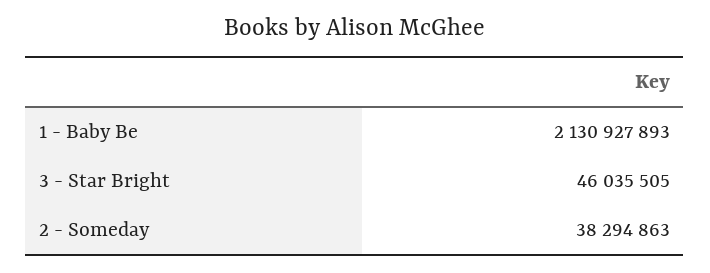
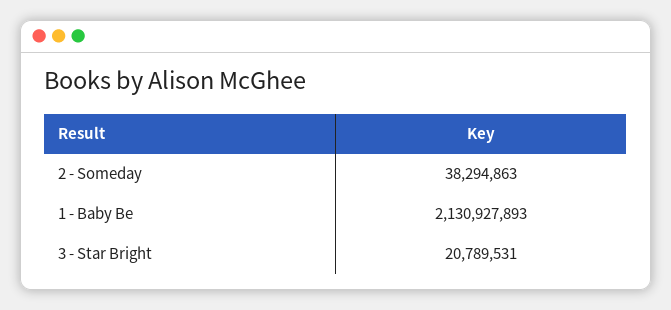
3 - Star Bright: 46035505 -> 20789531

